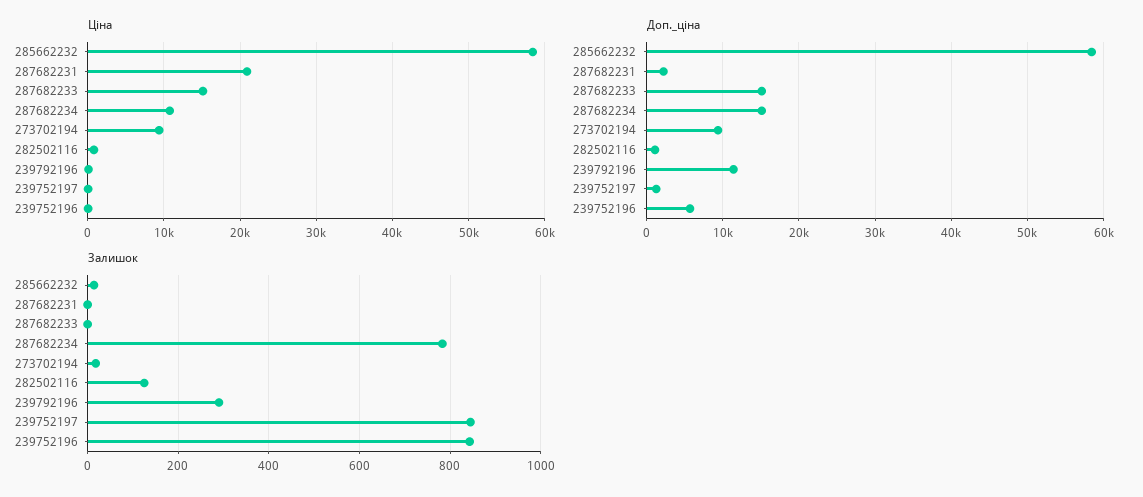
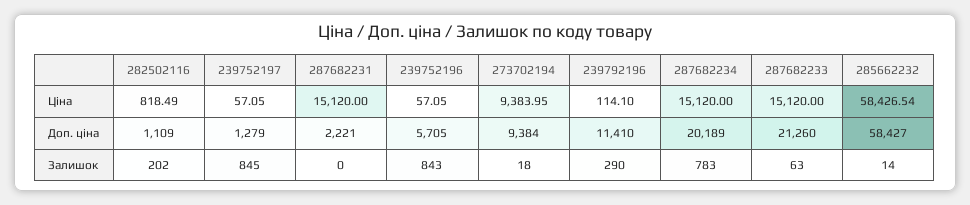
Ціна, 287682231: 21000 -> 15120
Ціна, 287682234: 11000 -> 15120
Доп._ціна, 287682233: 15000 -> 21260
Доп._ціна, 287682234: 15000 -> 20189
Залишок, 287682233: 0 -> 63
Залишок, 282502116: 120 -> 202

